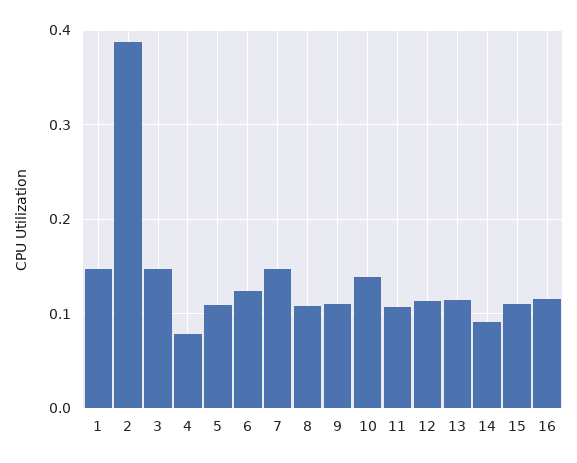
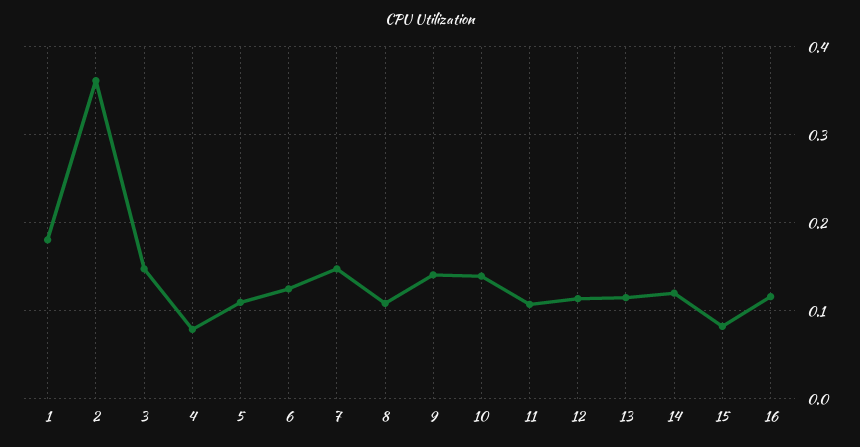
1: 0.15 -> 0.18
2: 0.39 -> 0.36
9: 0.11 -> 0.14
14: 0.09 -> 0.12
15: 0.11 -> 0.08

